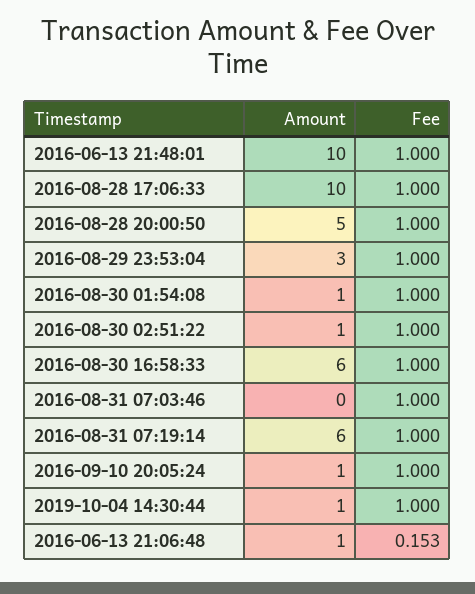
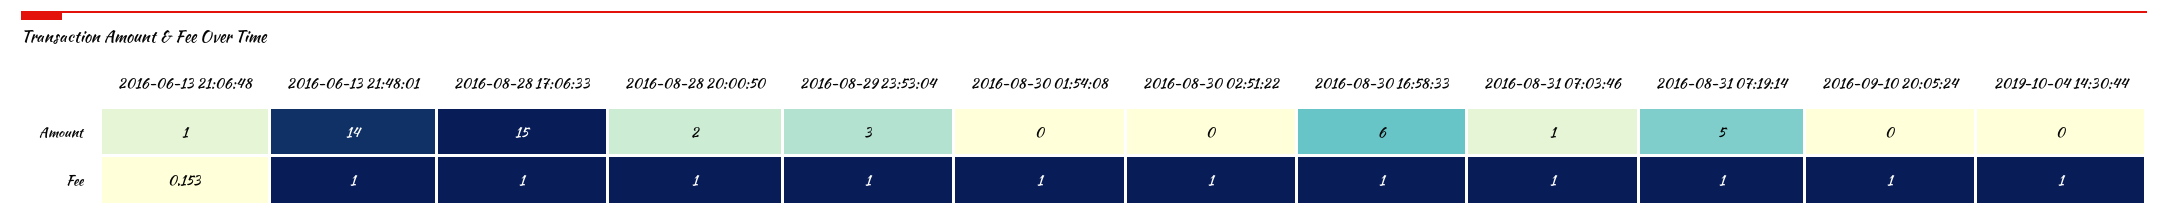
Amount, 2016-06-13 21:48:01: 10 -> 14
Amount, 2016-08-28 17:06:33: 10 -> 15
Amount, 2016-08-28 20:00:50: 5 -> 2
Amount, 2016-08-30 01:54:08: 1 -> 0
Amount, 2016-08-30 02:51:22: 1 -> 0
Amount, 2016-08-31 07:03:46: 0 -> 1
Amount, 2016-08-31 07:19:14: 6 -> 5
Amount, 2016-09-10 20:05:24: 1 -> 0
Amount, 2019-10-04 14:30:44: 1 -> 0

